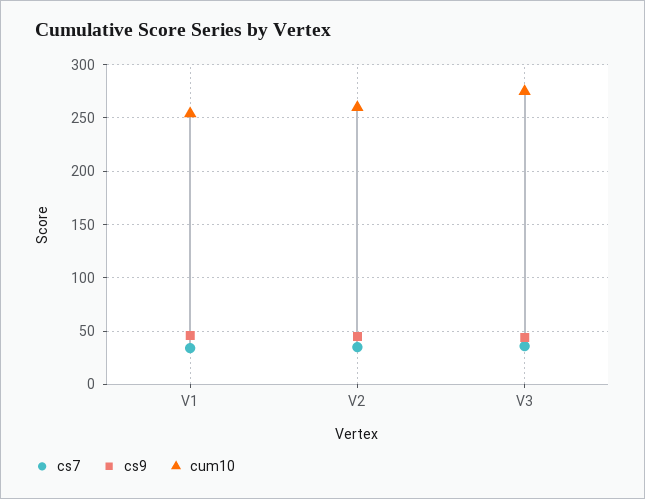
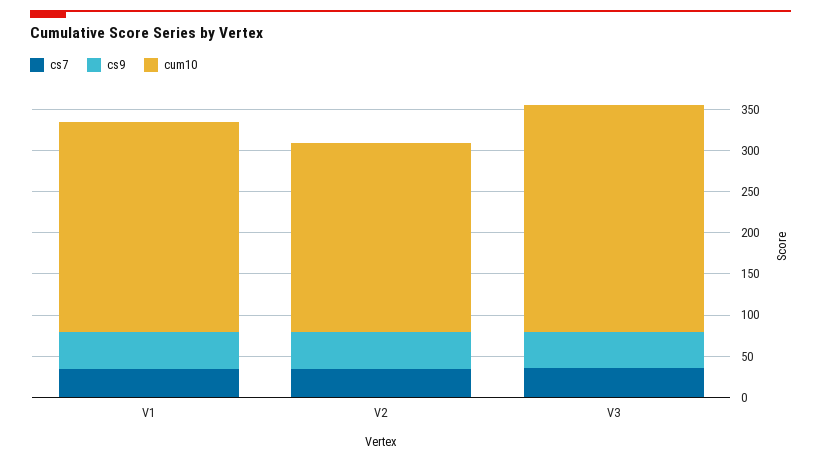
cum10, V2: 260 -> 230

